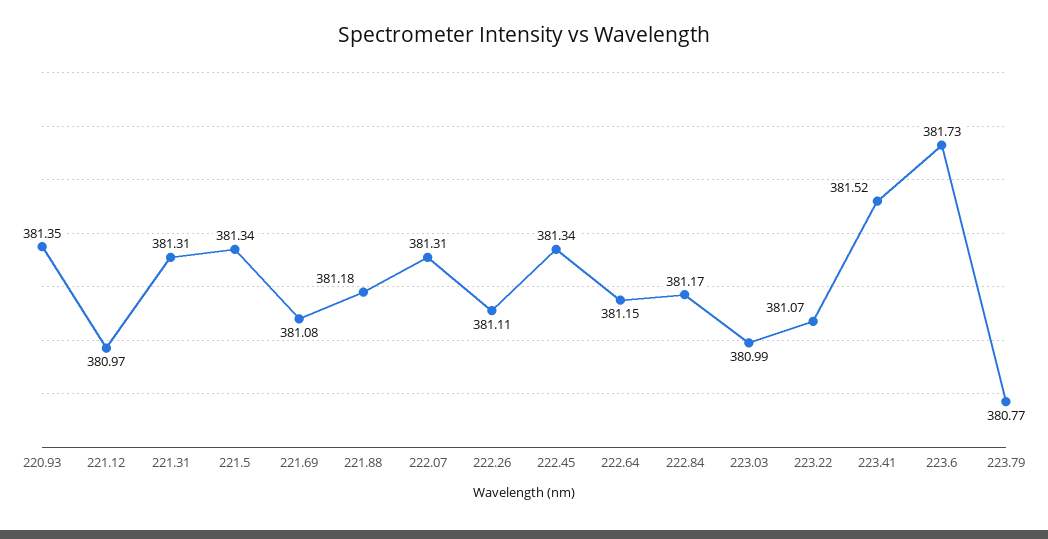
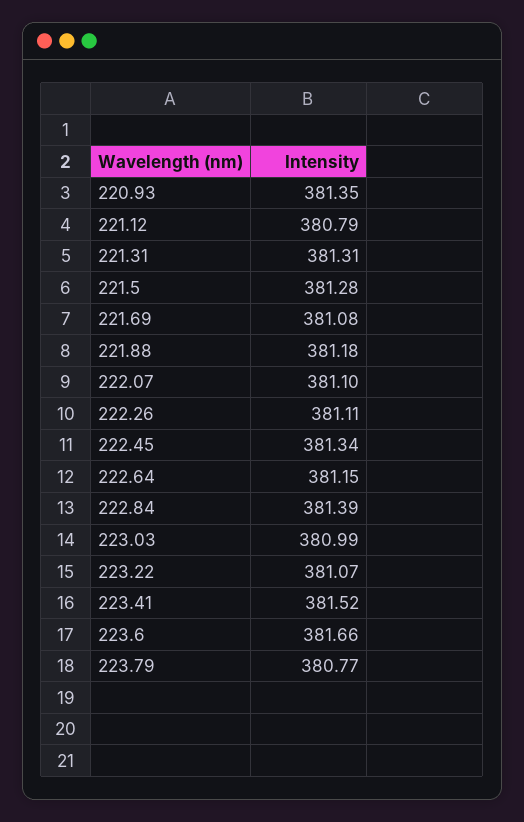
221.12: 380.97 -> 380.79
221.5: 381.34 -> 381.28
222.07: 381.31 -> 381.1
222.84: 381.17 -> 381.39
223.6: 381.73 -> 381.66

